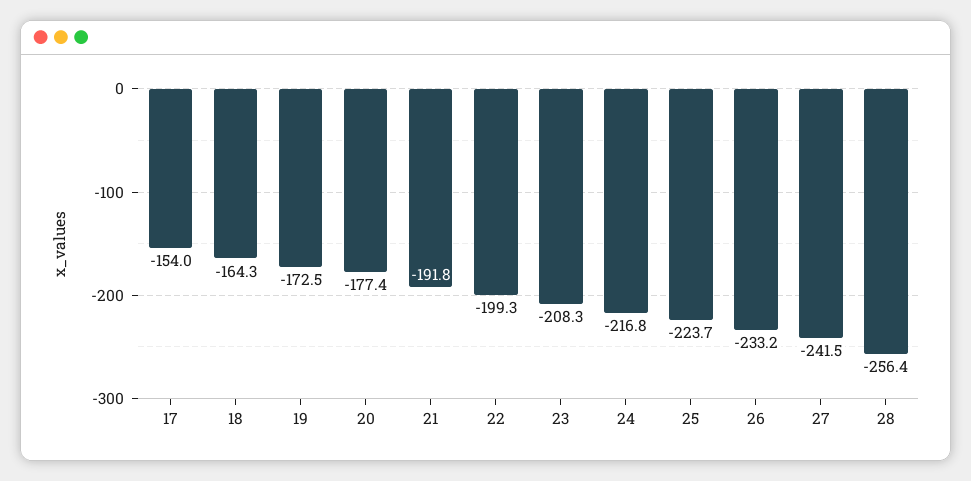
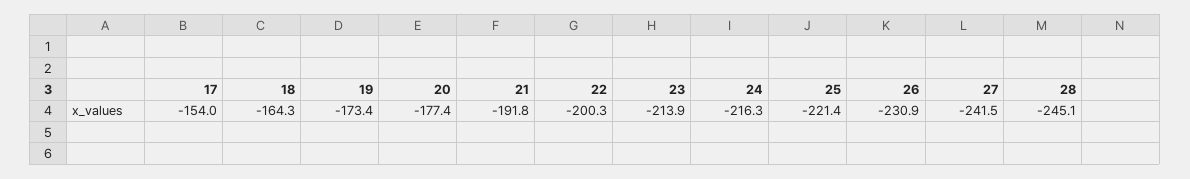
19: -172.5 -> -173.4
22: -199.3 -> -200.3
23: -208.3 -> -213.9
24: -216.8 -> -216.3
25: -223.7 -> -221.4
26: -233.2 -> -230.9
28: -256.4 -> -245.1

